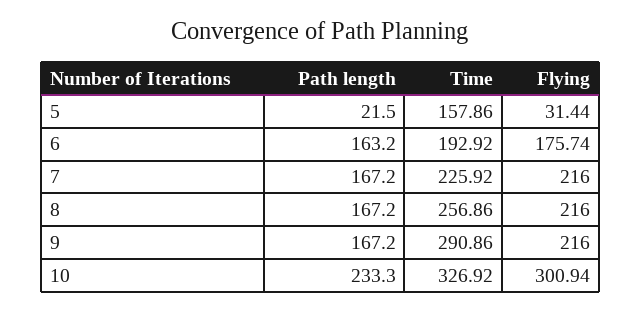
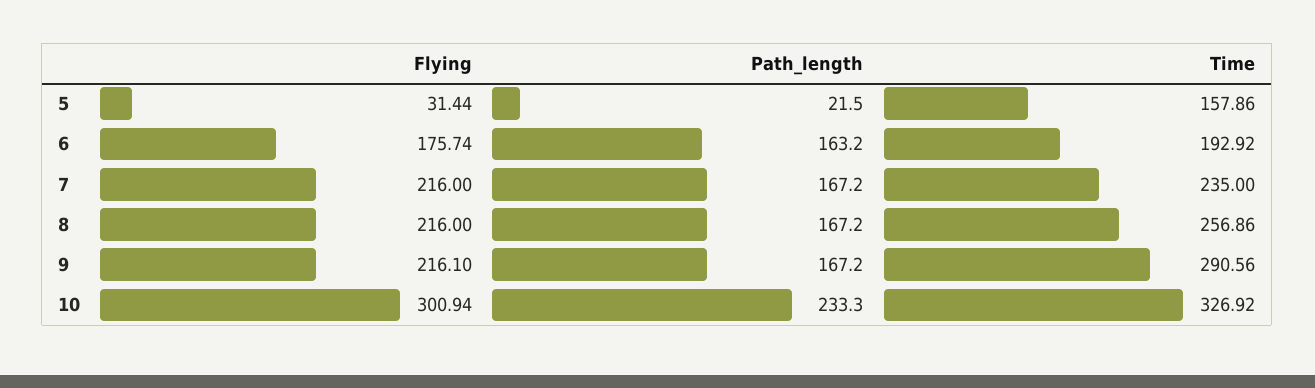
Time, 7: 225.92 -> 235
Time, 9: 290.86 -> 290.56
Flying, 9: 216 -> 216.1

